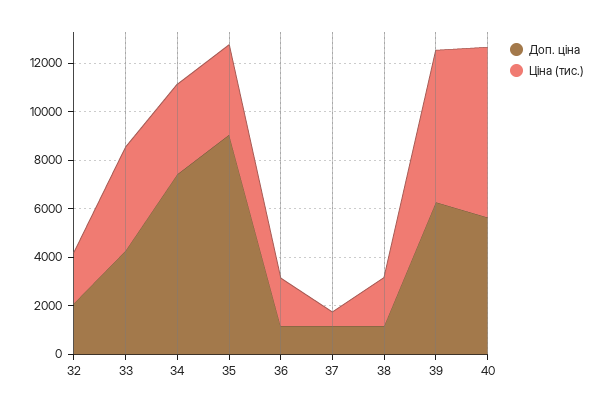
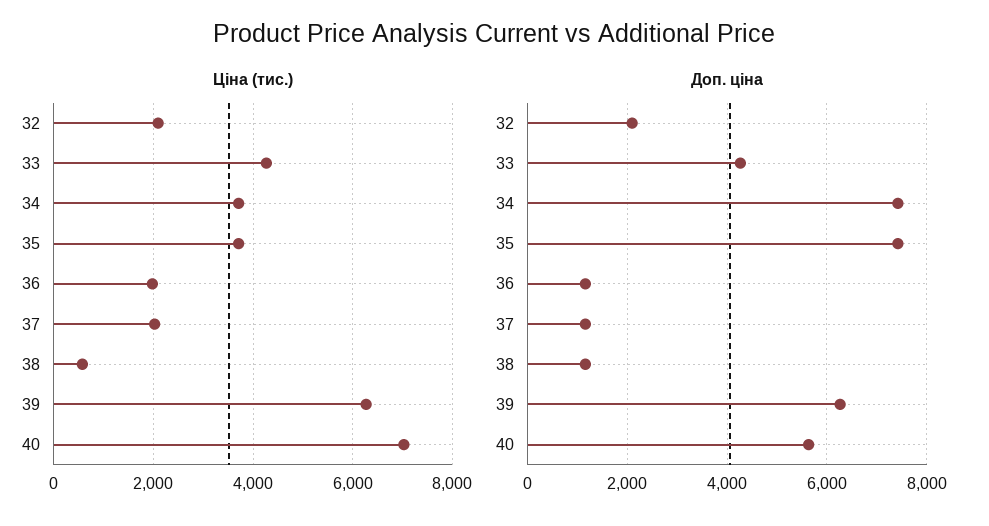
Доп. ціна, 35: 9000 -> 7400
Ціна (тис.), 37: 500 -> 2000
Ціна (тис.), 38: 2000 -> 600

